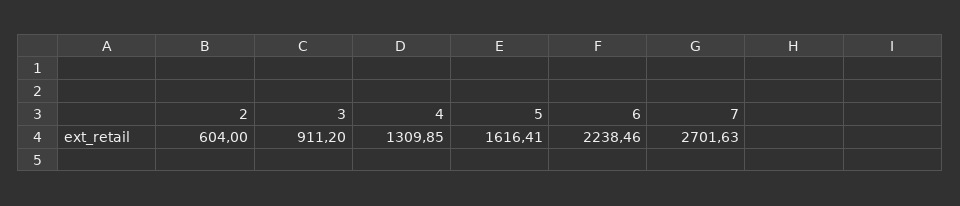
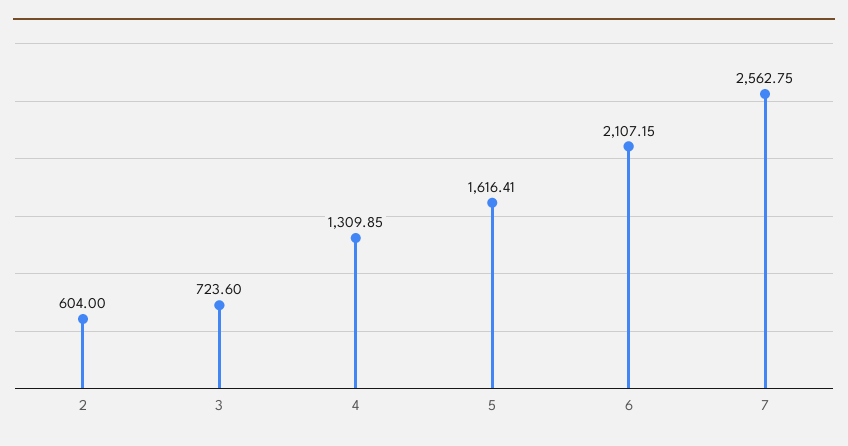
3: 911.2 -> 723.6
6: 2238.46 -> 2107.15
7: 2701.63 -> 2562.75

